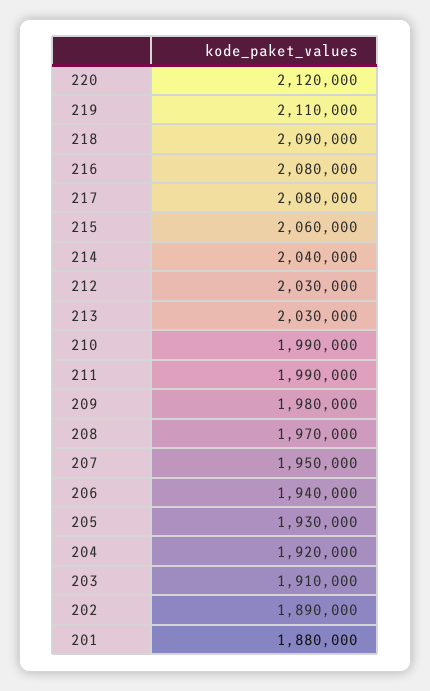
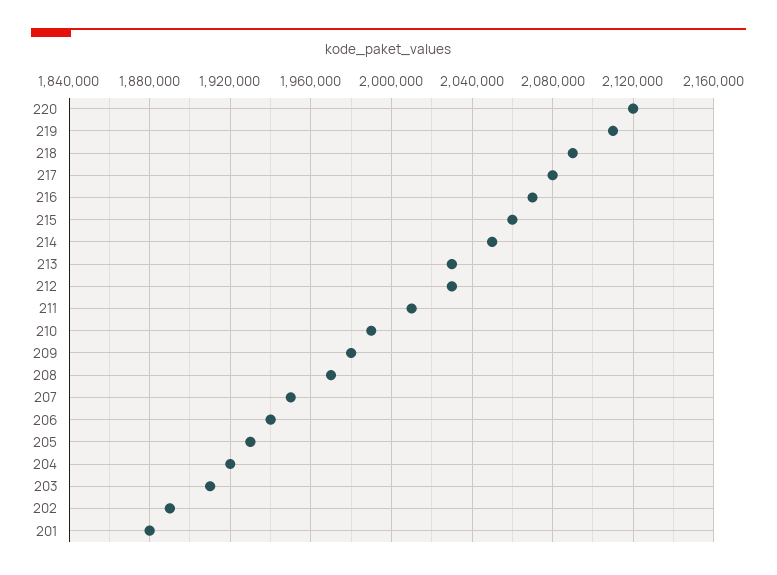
216: 2080000 -> 2070000
214: 2040000 -> 2050000
211: 1990000 -> 2010000

